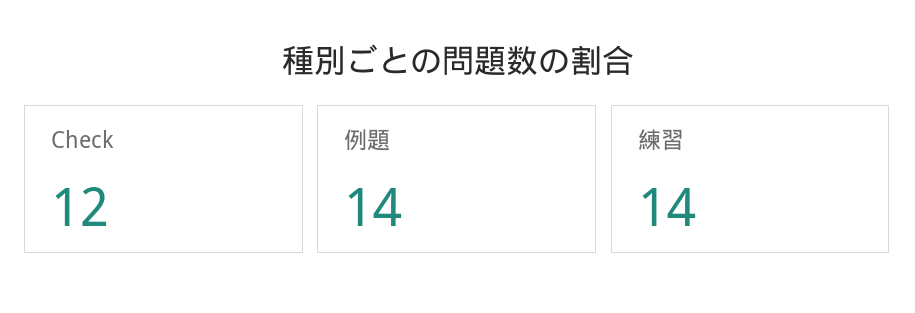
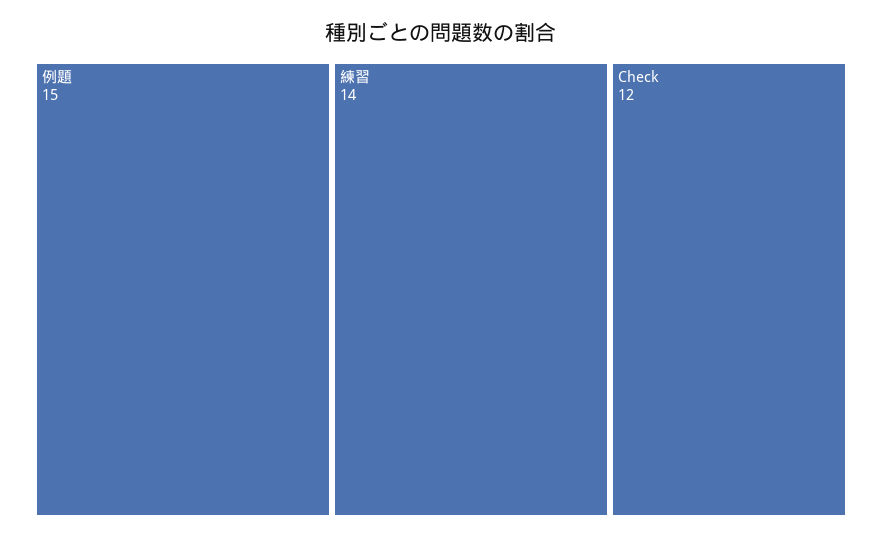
例題: 14 -> 15

